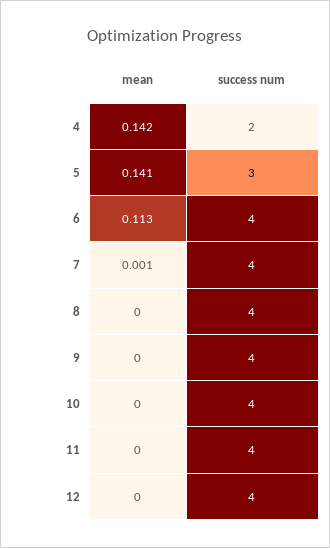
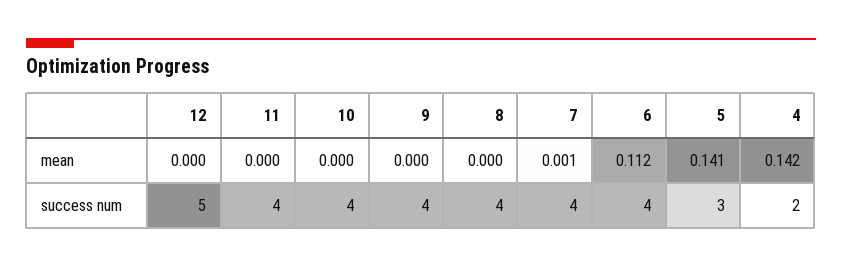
mean, 6: 0.113 -> 0.112
success num, 12: 4 -> 5

